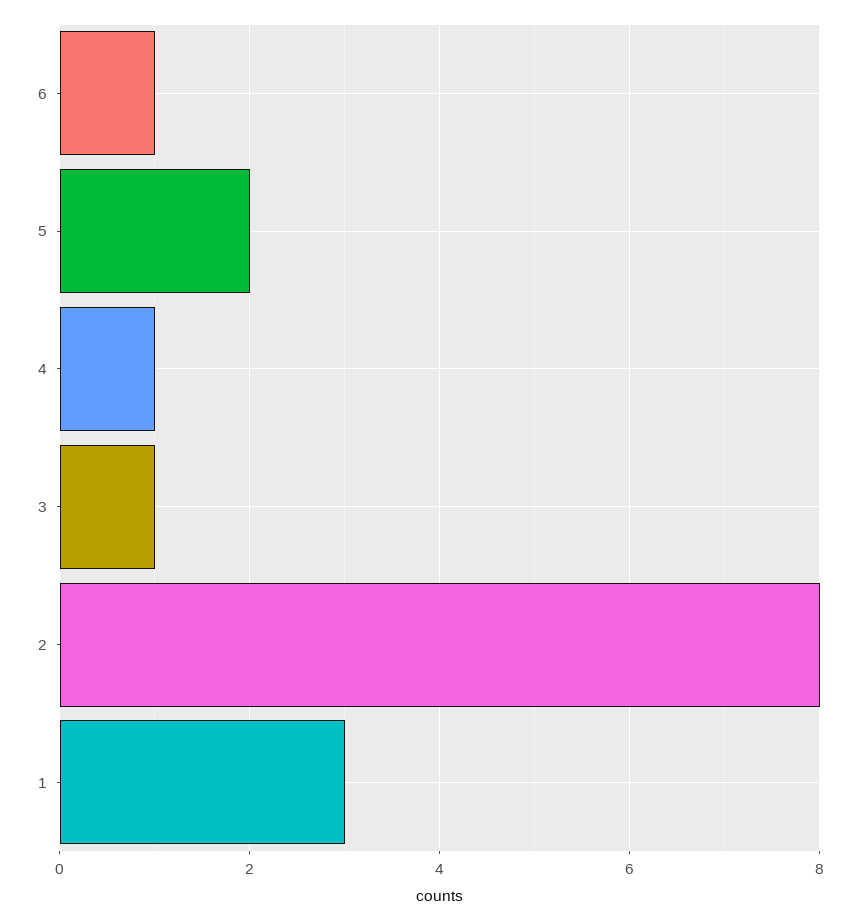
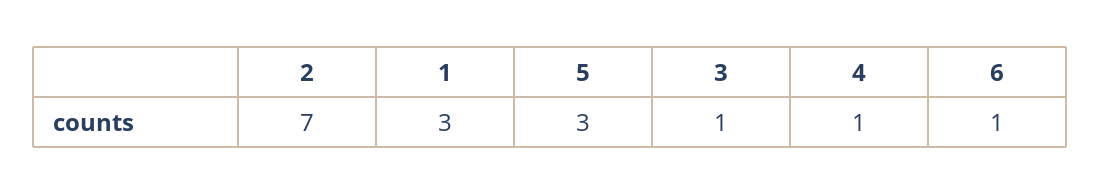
5: 2 -> 3
2: 8 -> 7

